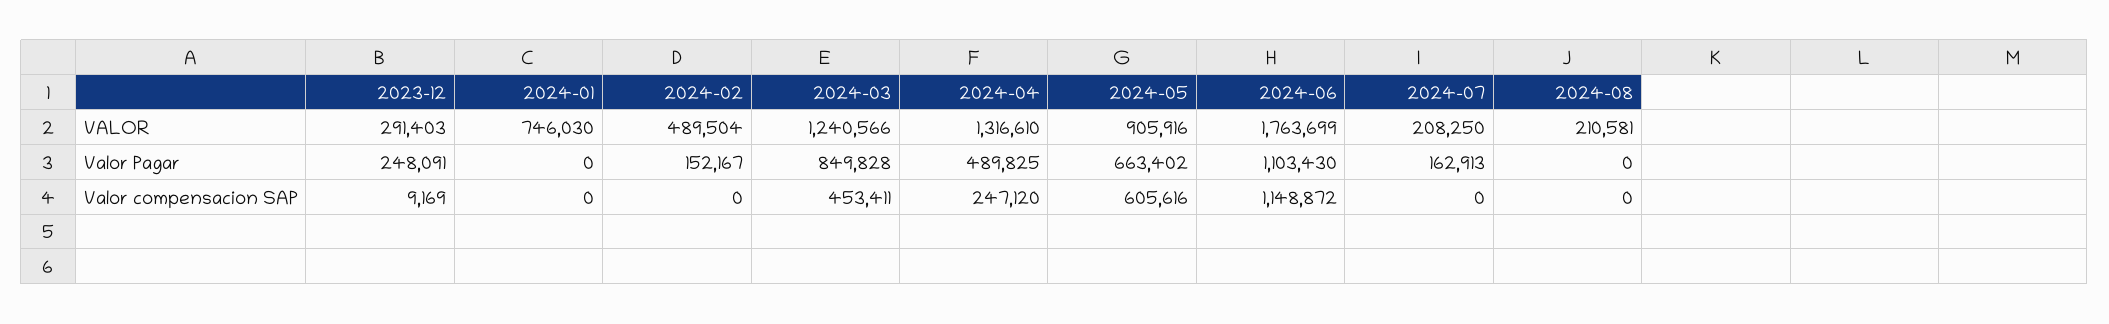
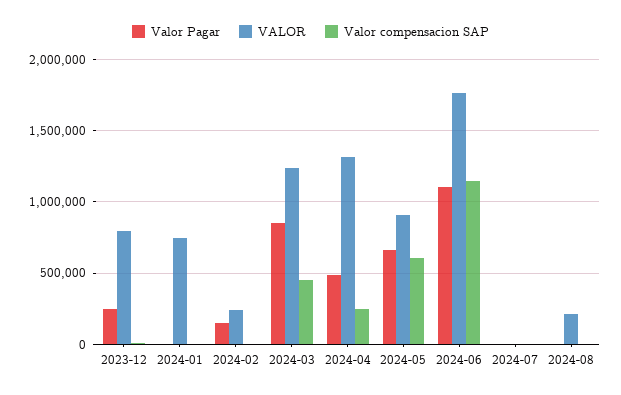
VALOR, 2023-12: 291403 -> 800000
VALOR, 2024-02: 489504 -> 250000
VALOR, 2024-07: 208250 -> 0
Valor Pagar, 2024-07: 162913 -> 0

